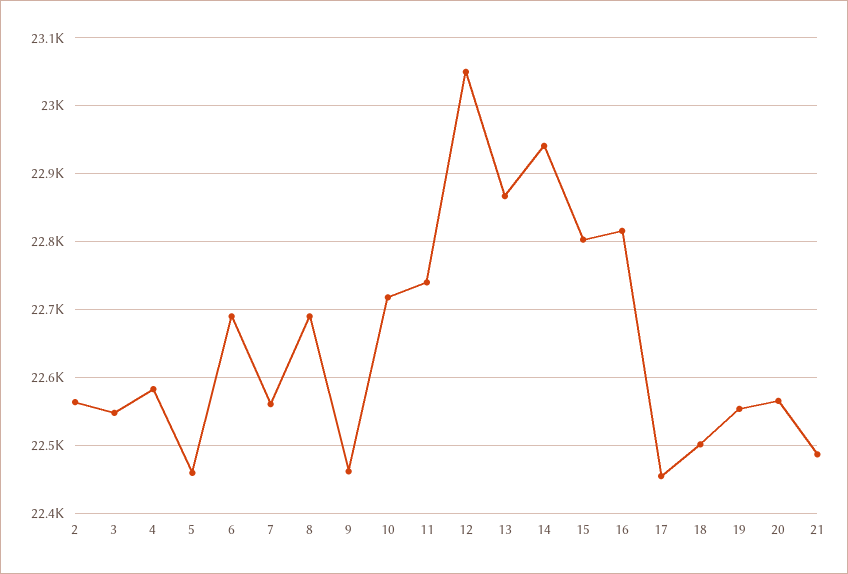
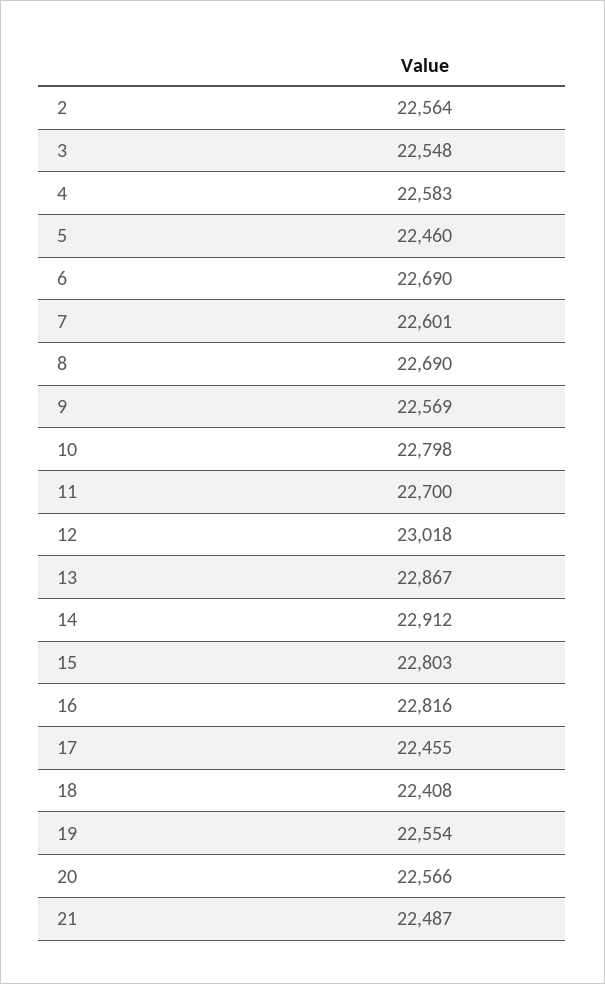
7: 22560 -> 22601
9: 22460 -> 22569
10: 22720 -> 22798
11: 22740 -> 22700
12: 23050 -> 23018
14: 22940 -> 22912
18: 22500 -> 22408

